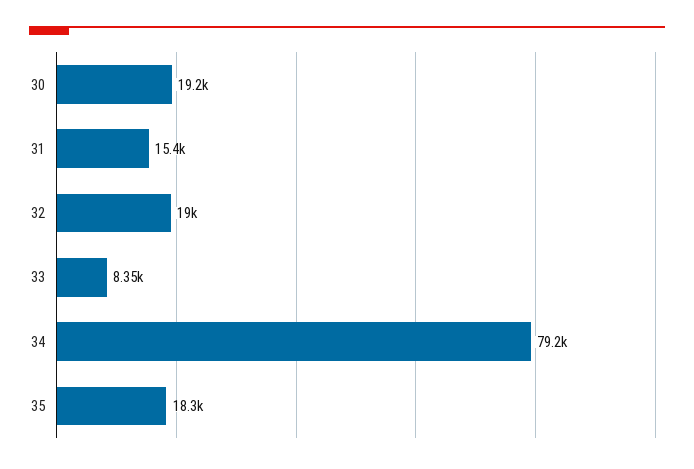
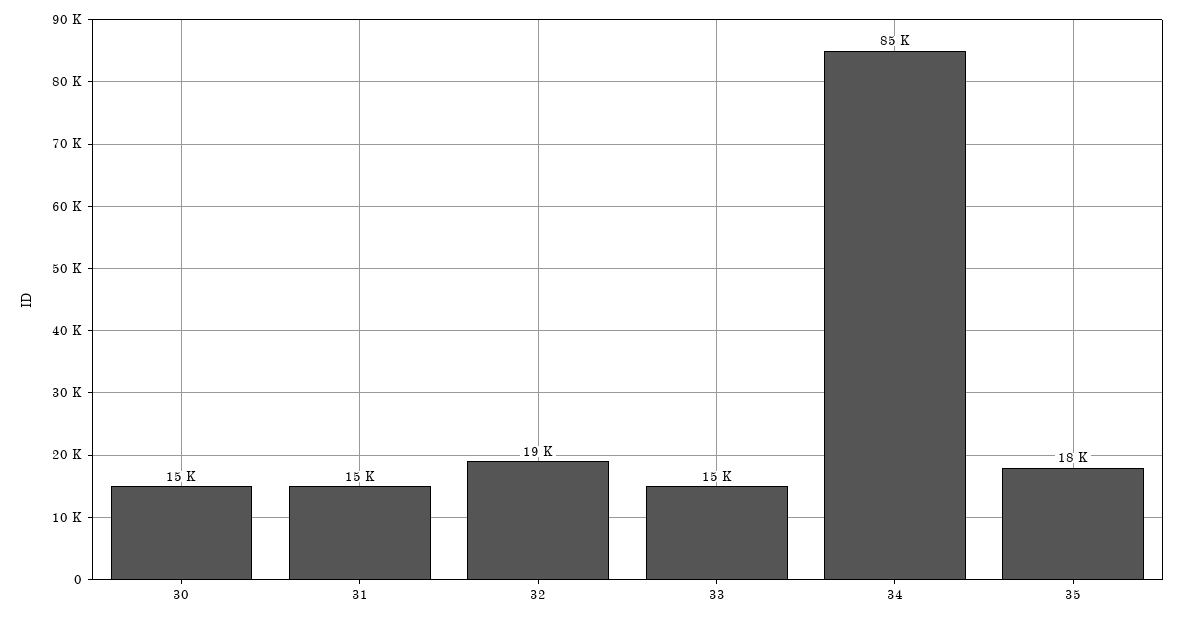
30: 19200 -> 15000
33: 8350 -> 15000
34: 79200 -> 85000

